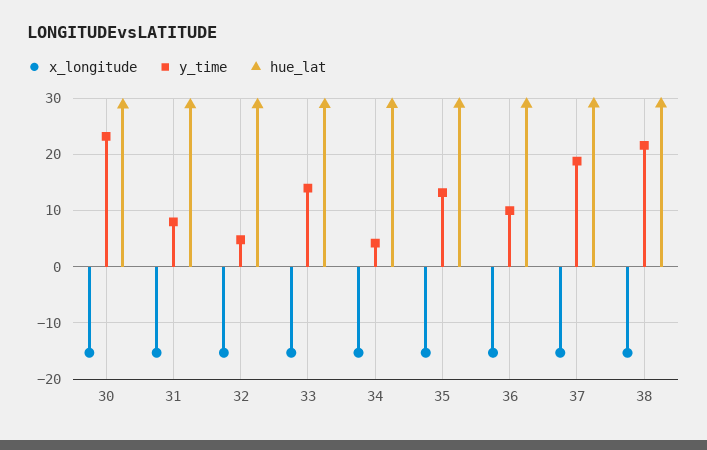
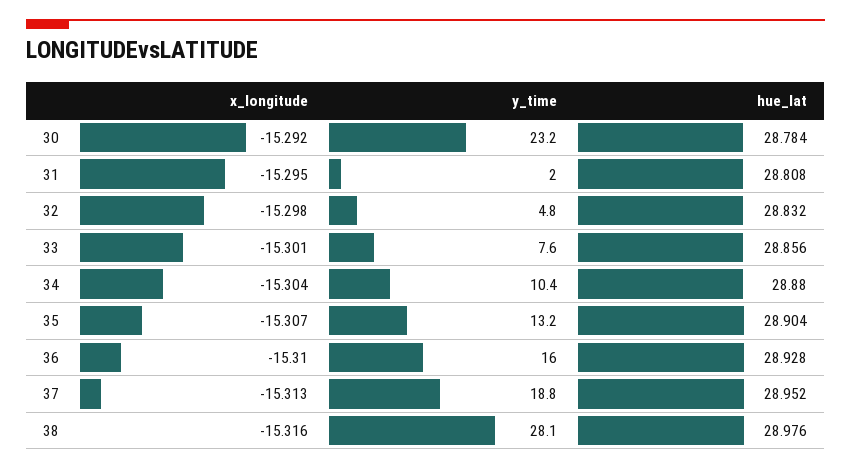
y_time, 31: 8 -> 2
y_time, 33: 14 -> 7.6
y_time, 34: 4 -> 10.4
y_time, 36: 10 -> 16
y_time, 38: 22 -> 28.1

